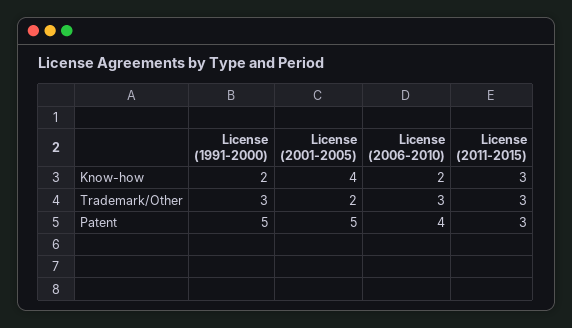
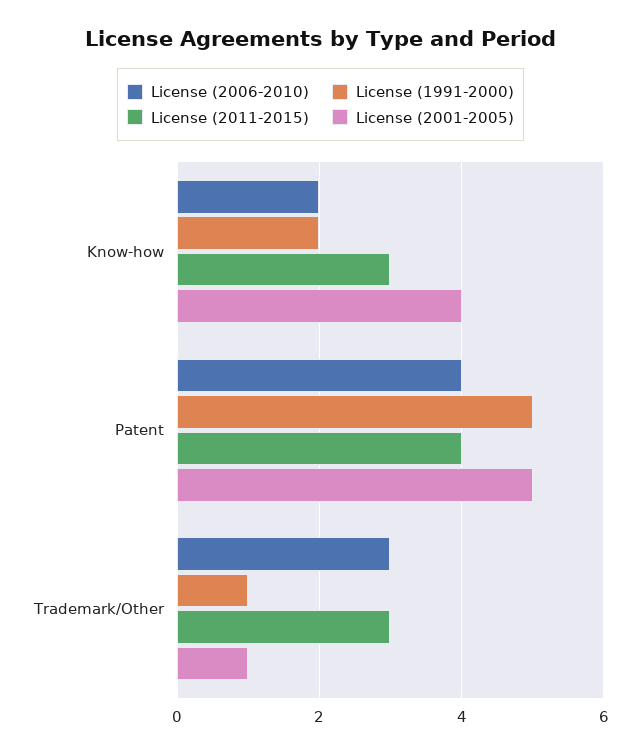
License (1991-2000), Trademark/Other: 3 -> 1
License (2001-2005), Trademark/Other: 2 -> 1
License (2011-2015), Patent: 3 -> 4

